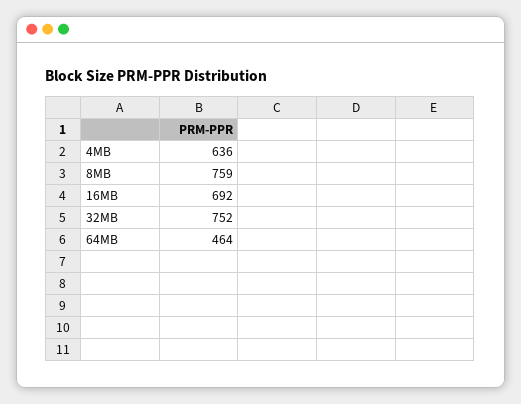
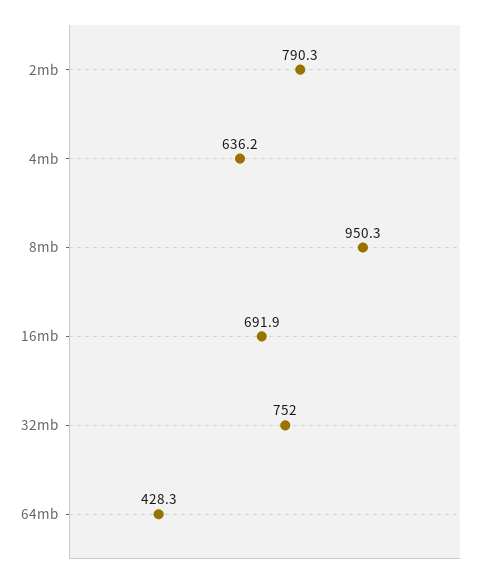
8MB: 759 -> 950.3
64MB: 464 -> 428.3
2mb: none -> 790.3

